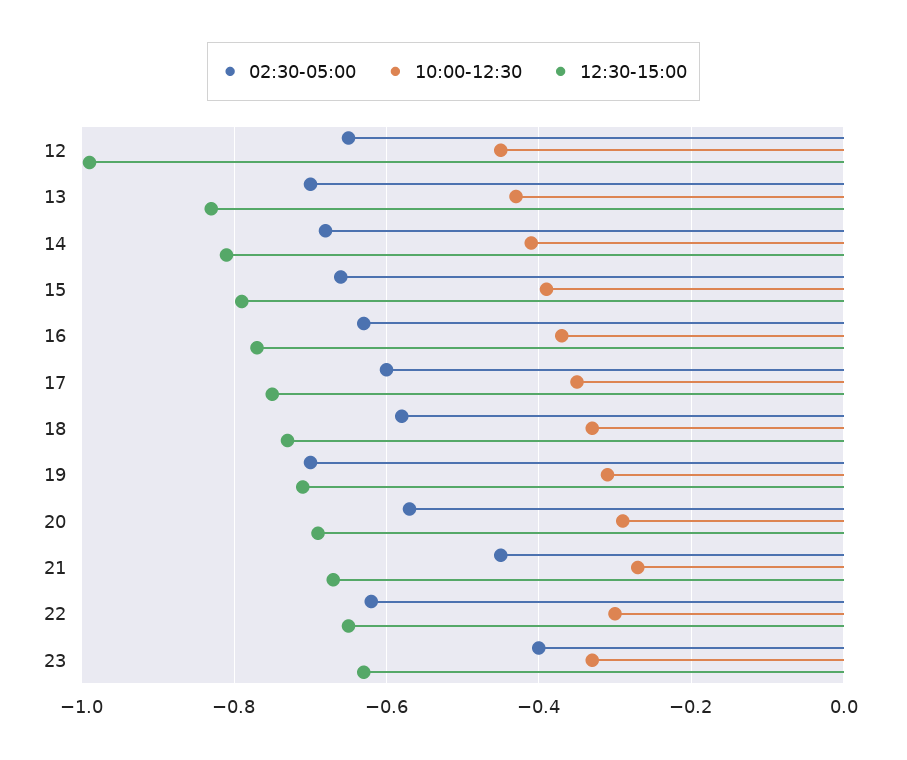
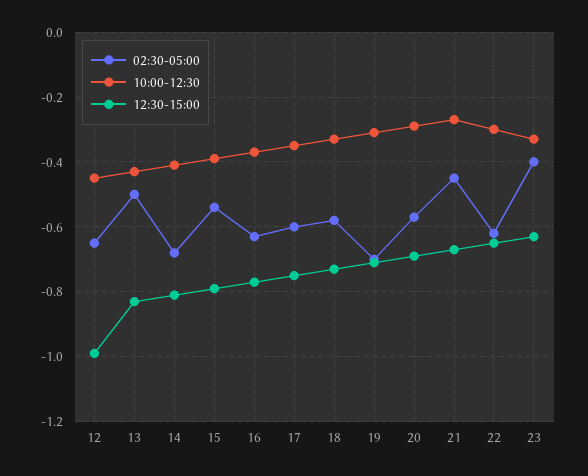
02:30-05:00, 13: -0.7 -> -0.5
02:30-05:00, 15: -0.65 -> -0.55

